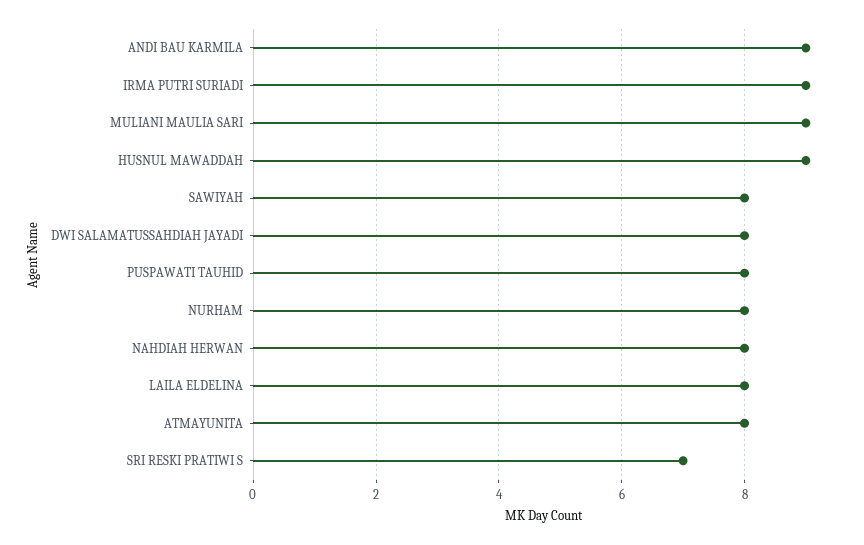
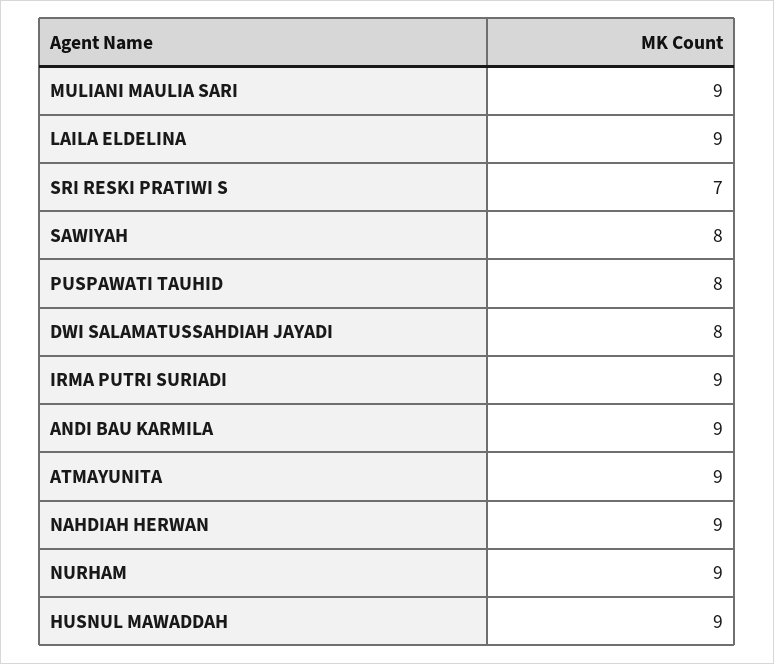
NURHAM: 8 -> 9
NAHDIAH HERWAN: 8 -> 9
LAILA ELDELINA: 8 -> 9
ATMAYUNITA: 8 -> 9

